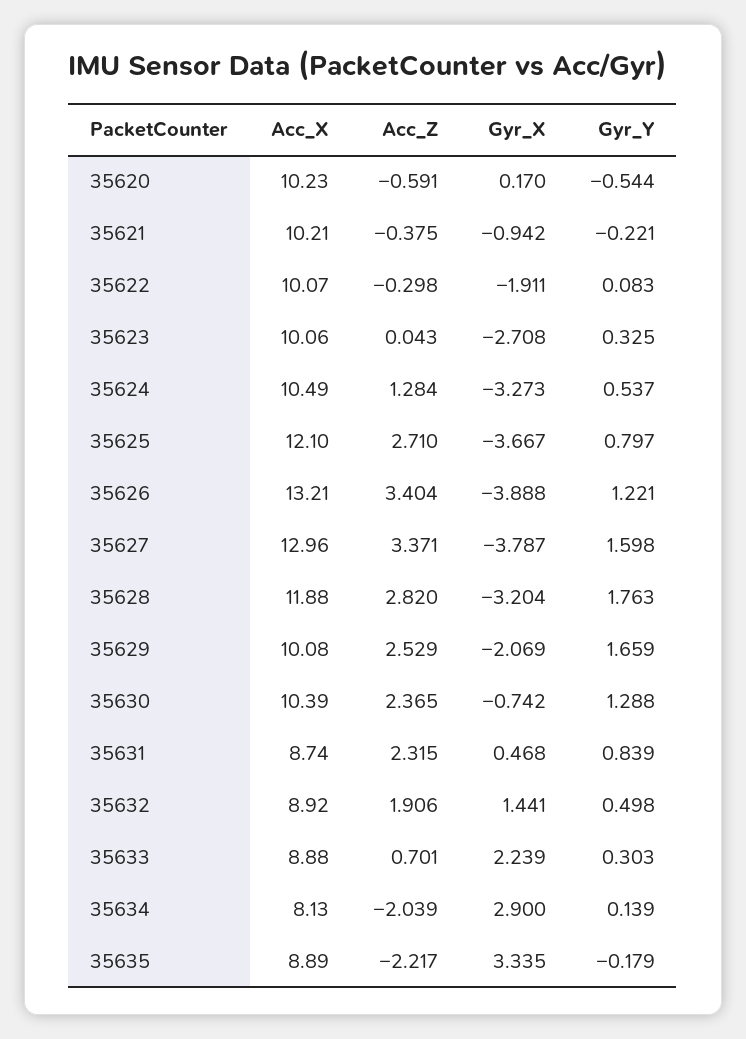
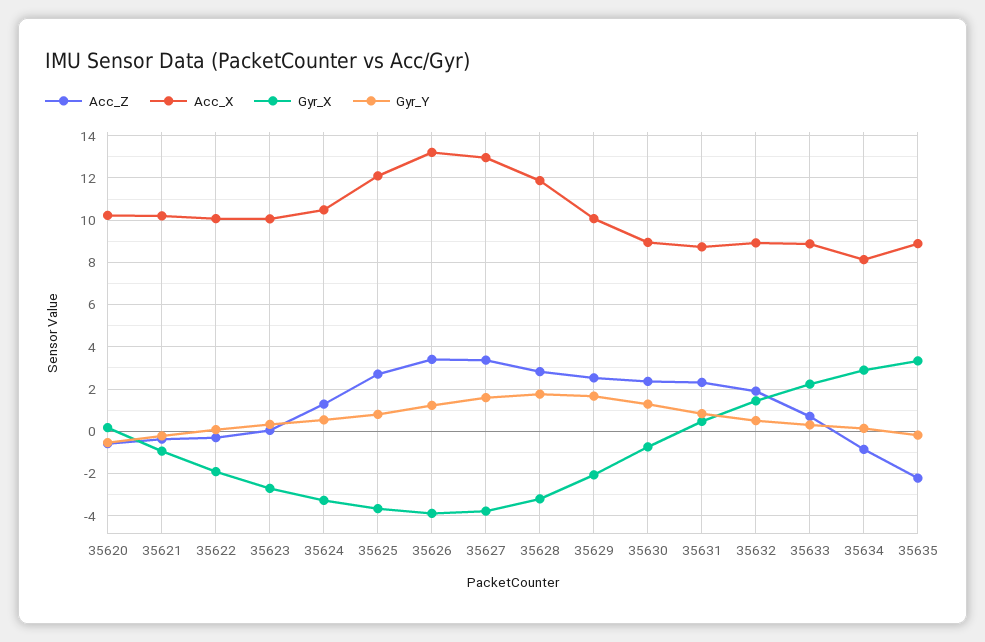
Acc_X, 35630: 10.39 -> 9
Acc_Z, 35634: -2.039 -> -1

